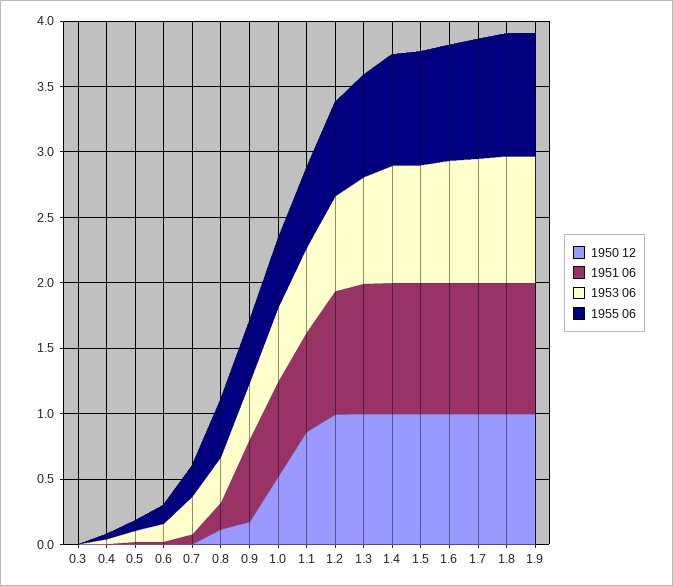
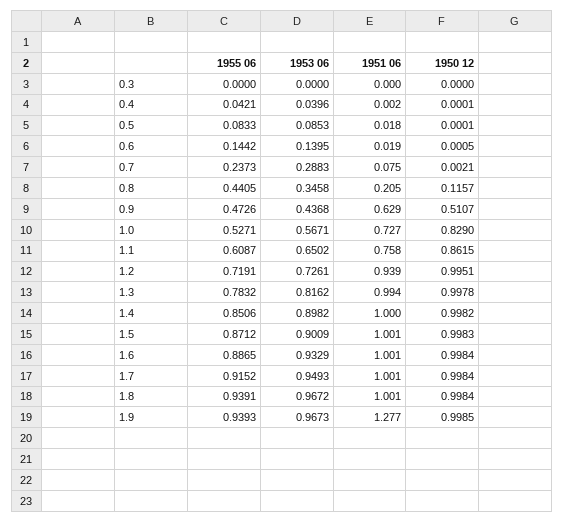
1950 12, 0.9: 0.2 -> 0.5107
1950 12, 1.0: 0.5 -> 0.829
1951 06, 1.9: 1 -> 1.277

